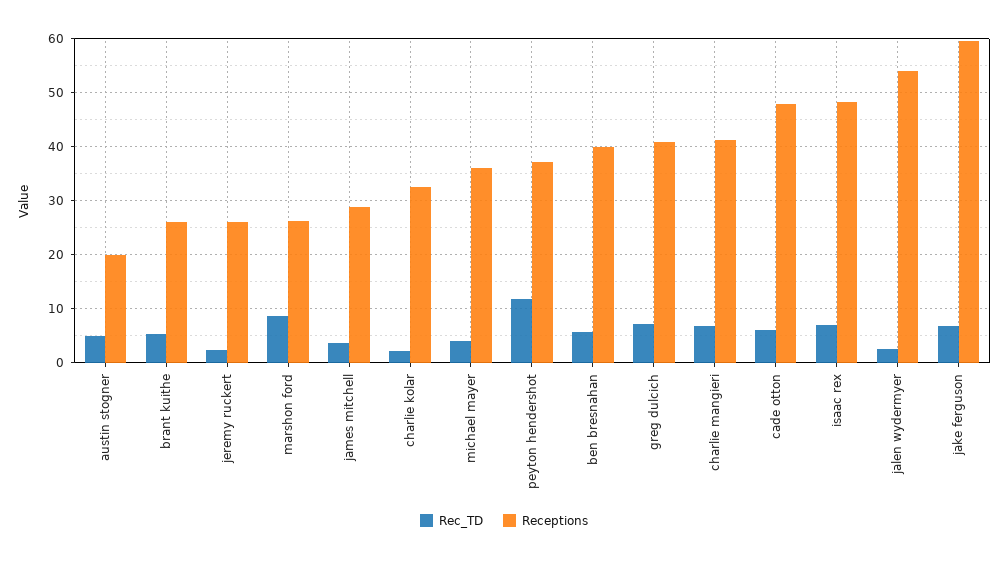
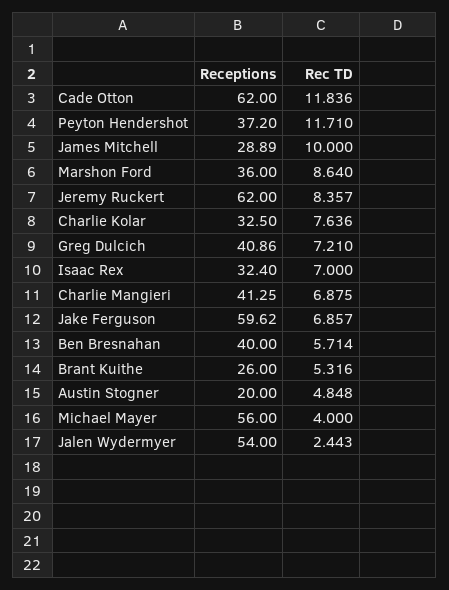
Rec_TD, jeremy ruckert: 2 -> 8.357
Receptions, jeremy ruckert: 26 -> 62
Receptions, marshon ford: 26 -> 36
Rec_TD, james mitchell: 4 -> 10
Rec_TD, charlie kolar: 2 -> 7.636
Receptions, michael mayer: 36 -> 56
Rec_TD, cade otton: 6 -> 11.836
Receptions, cade otton: 48 -> 62
Receptions, isaac rex: 48 -> 32.4

